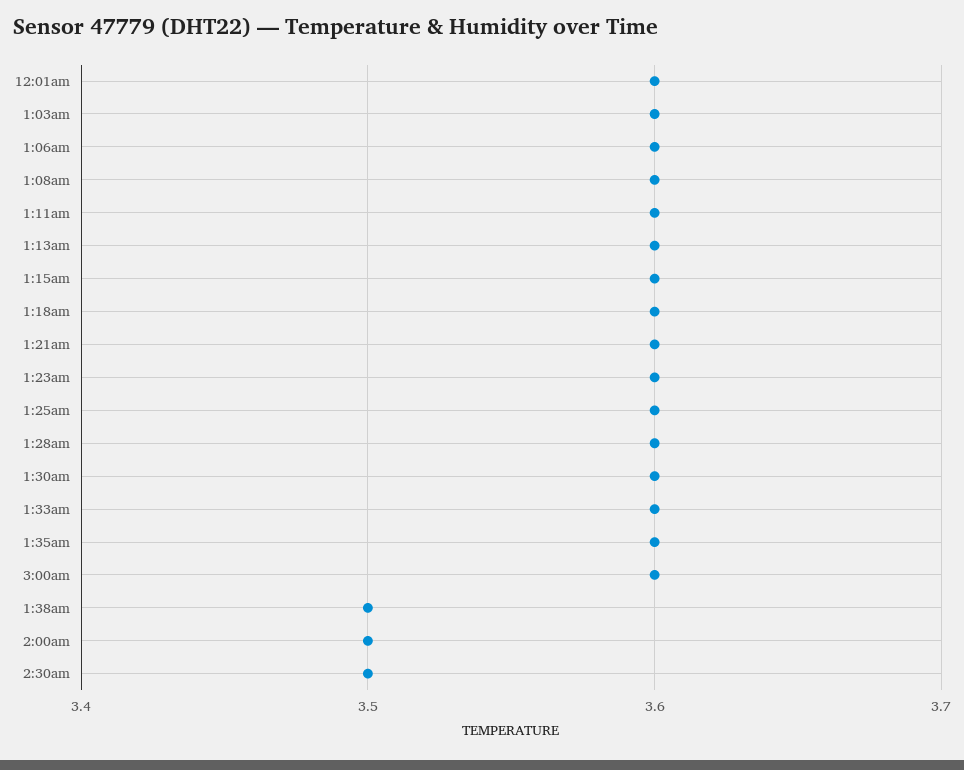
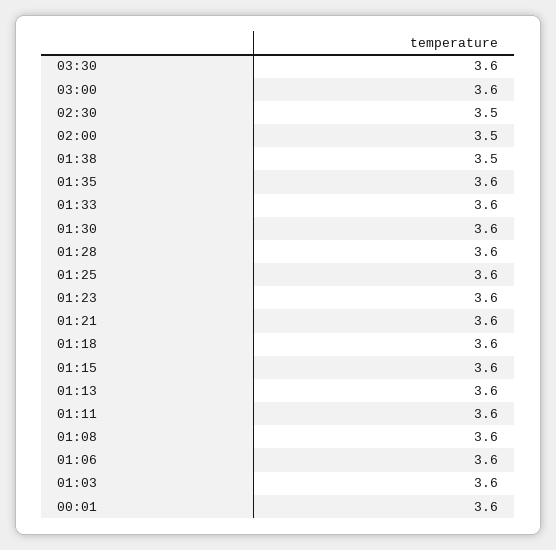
03:30: none -> 3.6

